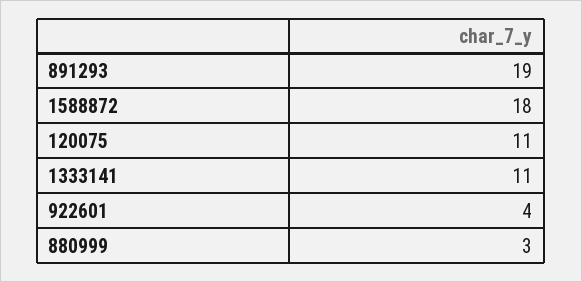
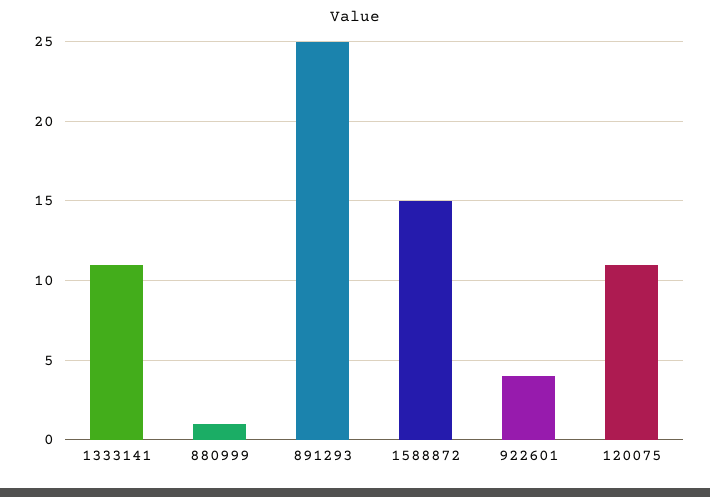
891293: 19 -> 25
1588872: 18 -> 15
880999: 3 -> 1

